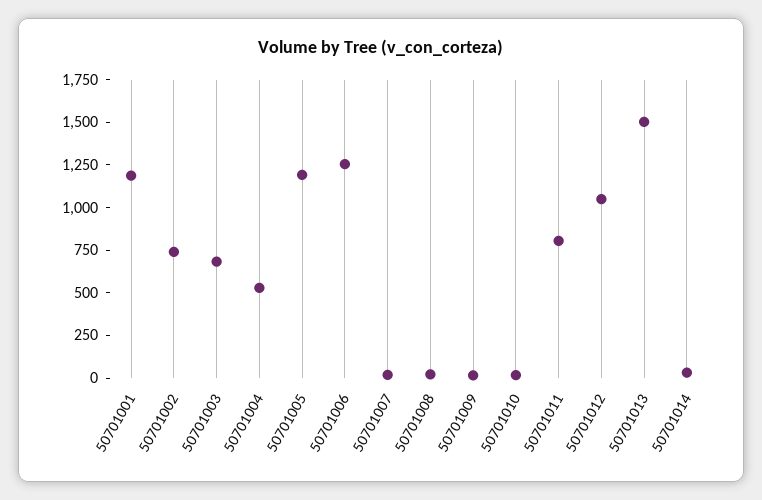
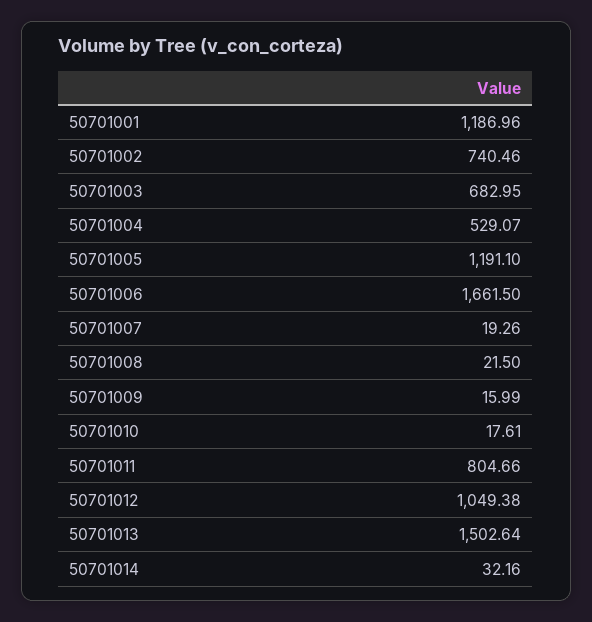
50701006: 1250 -> 1661.5

